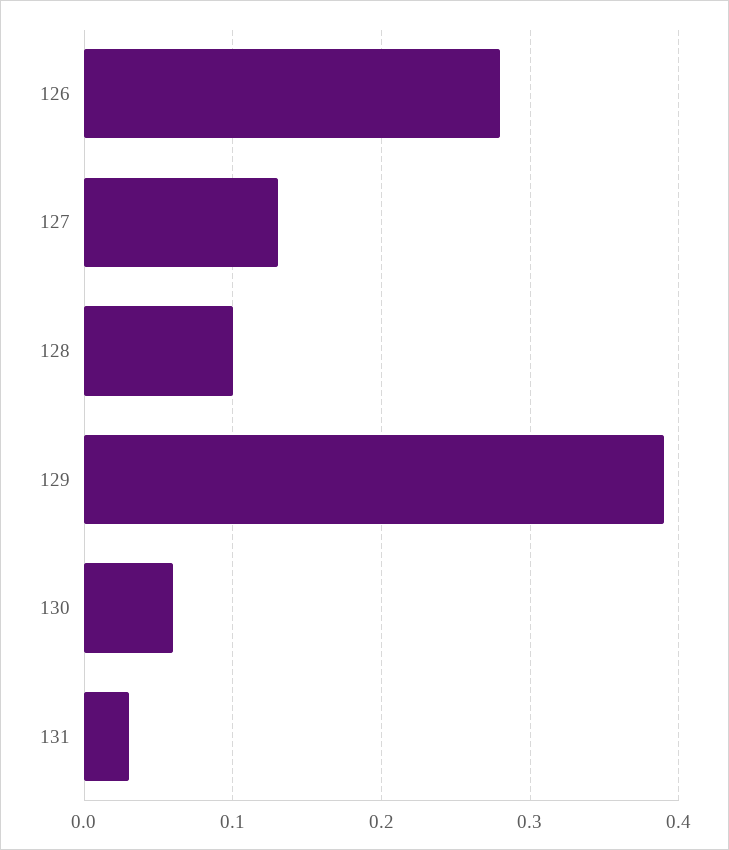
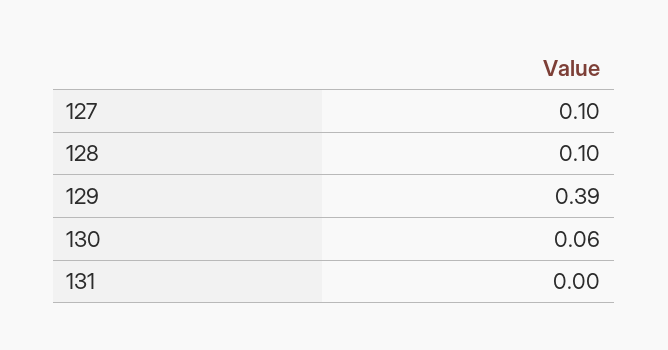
126: 0.28 -> none
127: 0.13 -> 0.1
131: 0.03 -> 0

